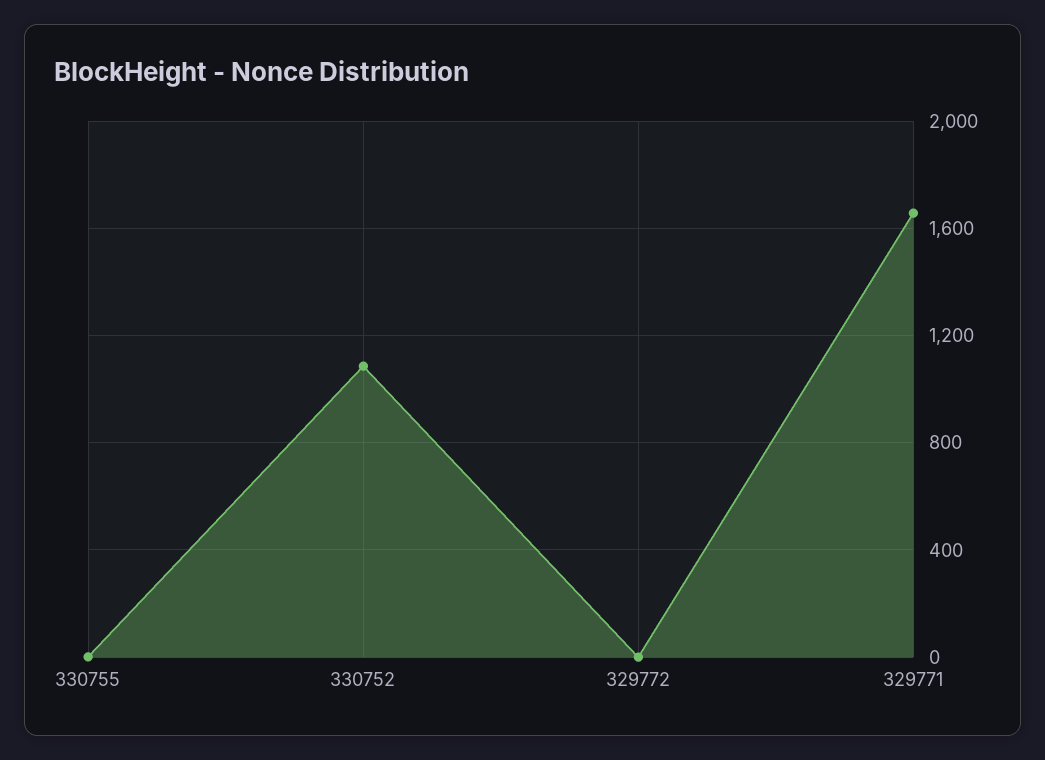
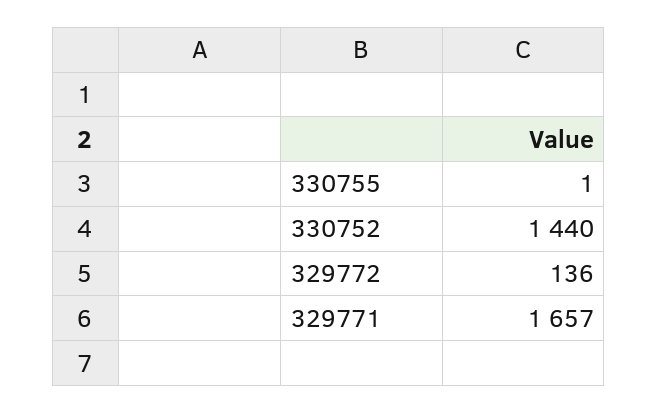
330752: 1100 -> 1440
329772: 0 -> 136

